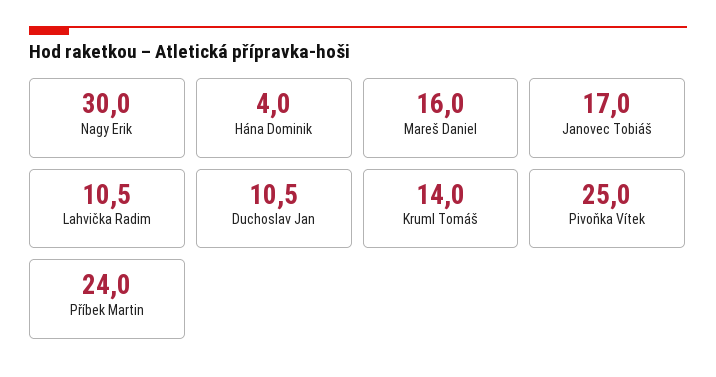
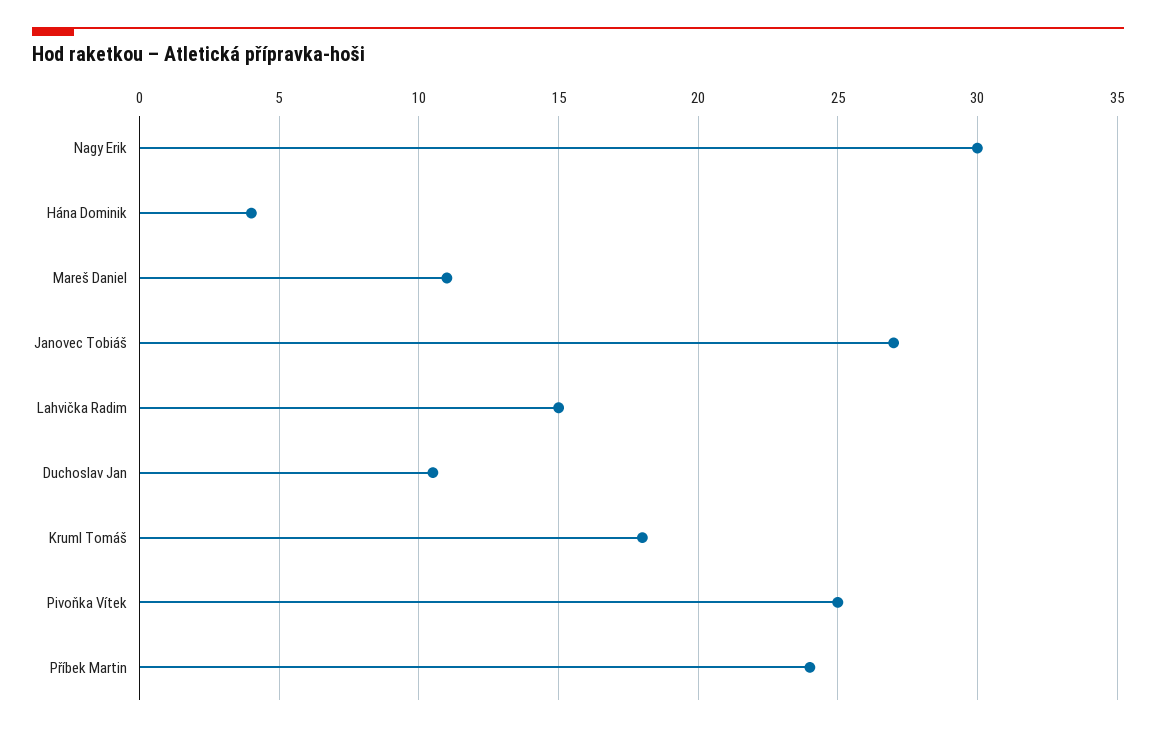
Mareš Daniel: 16 -> 11
Janovec Tobiáš: 17 -> 27
Lahvička Radim: 10.5 -> 15
Kruml Tomáš: 14 -> 18

